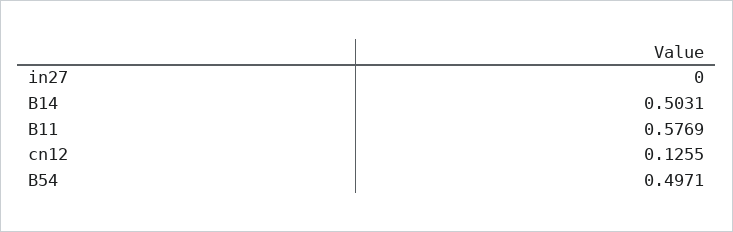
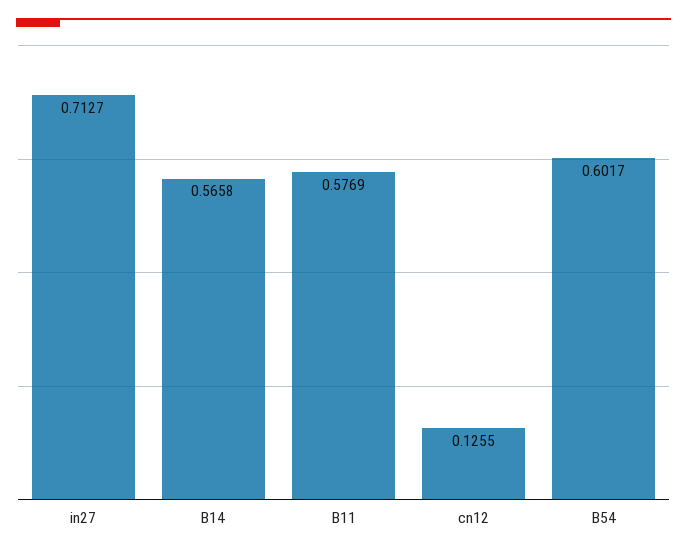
in27: 0 -> 0.7127
B14: 0.5031 -> 0.5658
B54: 0.4971 -> 0.6017

